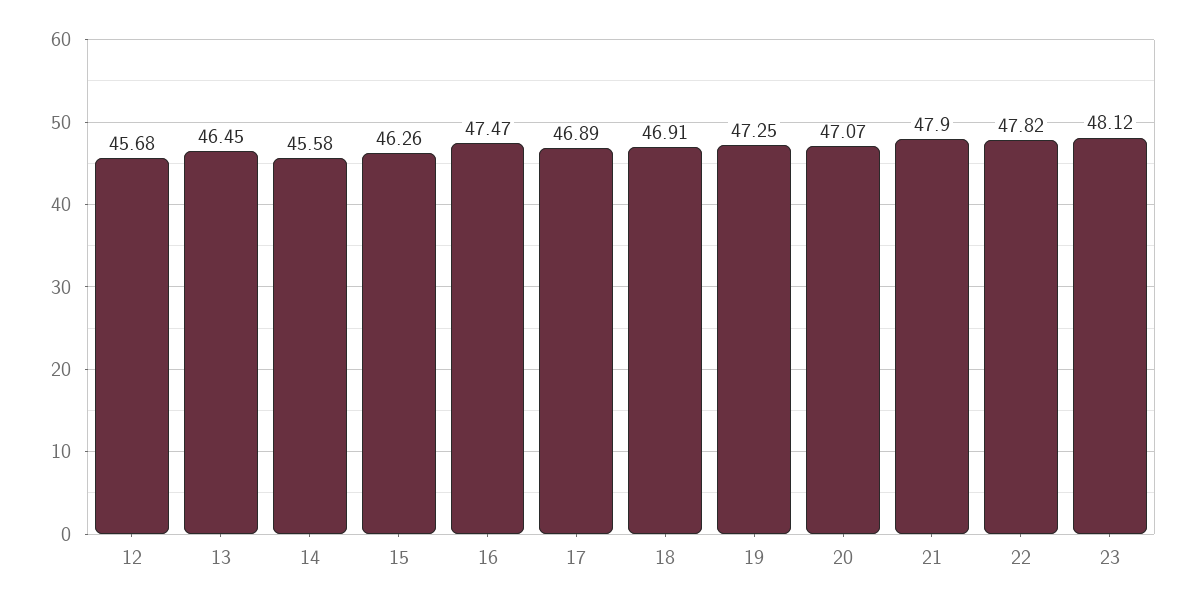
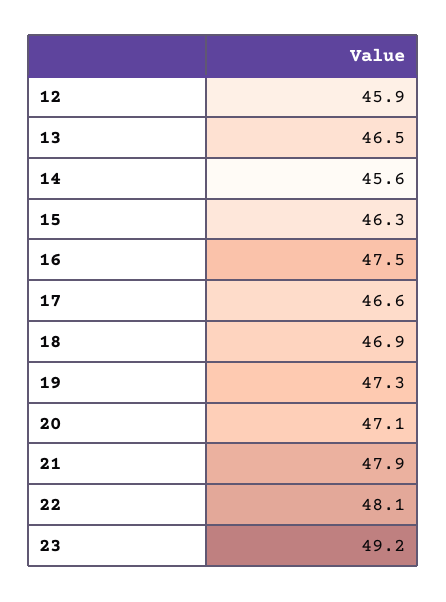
12: 45.68 -> 45.9
17: 46.89 -> 46.6
22: 47.82 -> 48.1
23: 48.12 -> 49.2

